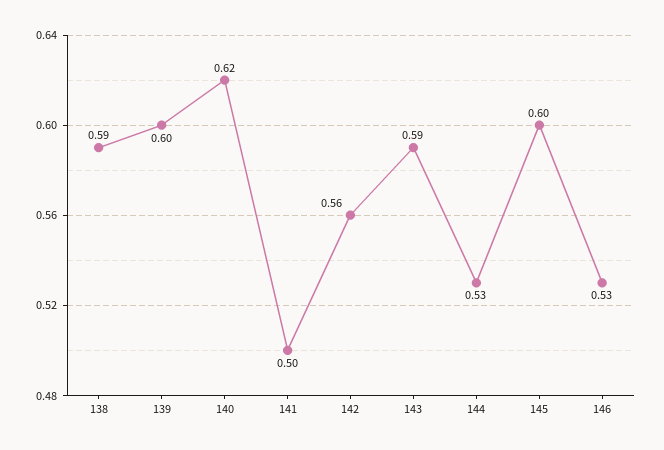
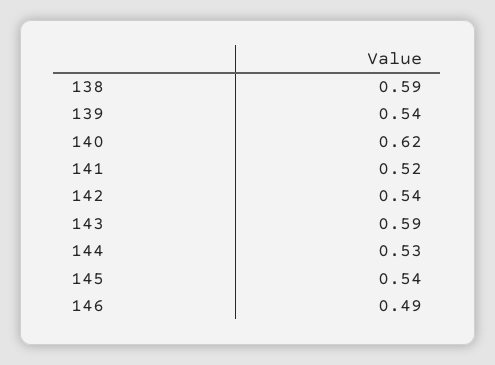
139: 0.6 -> 0.54
141: 0.5 -> 0.52
142: 0.56 -> 0.54
145: 0.6 -> 0.54
146: 0.53 -> 0.49

